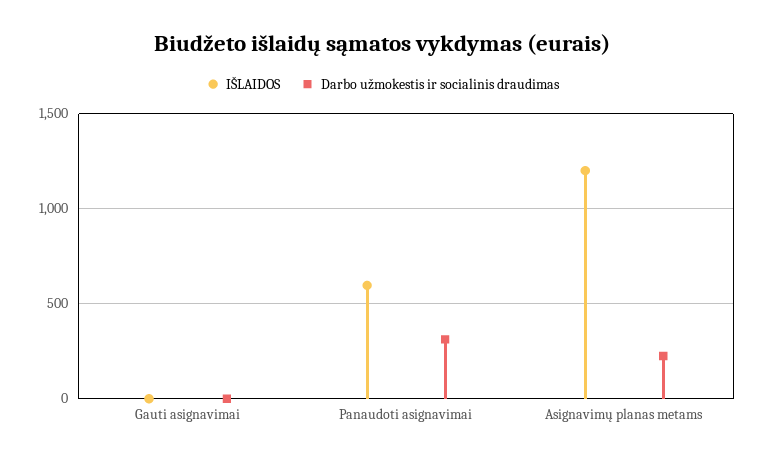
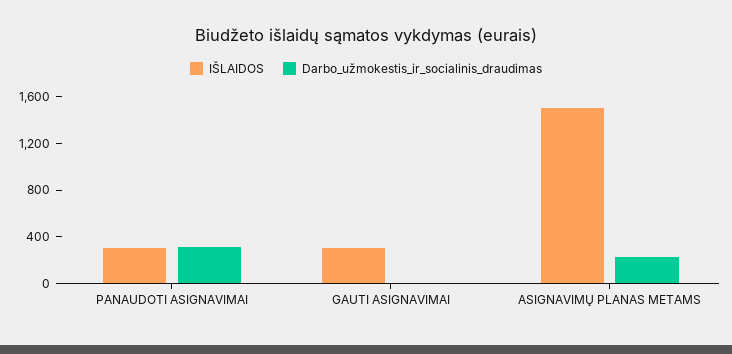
IŠLAIDOS, Gauti asignavimai: 0 -> 300
IŠLAIDOS, Panaudoti asignavimai: 600 -> 300
IŠLAIDOS, Asignavimų planas metams: 1200 -> 1500

